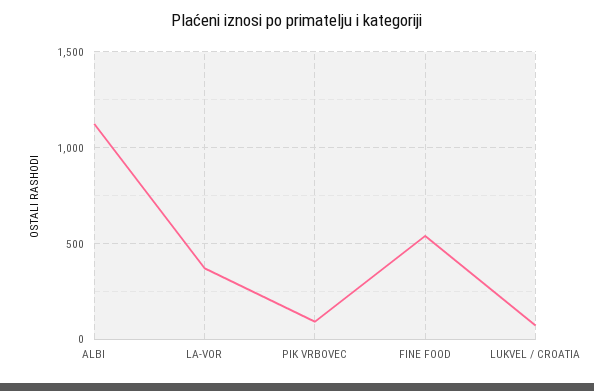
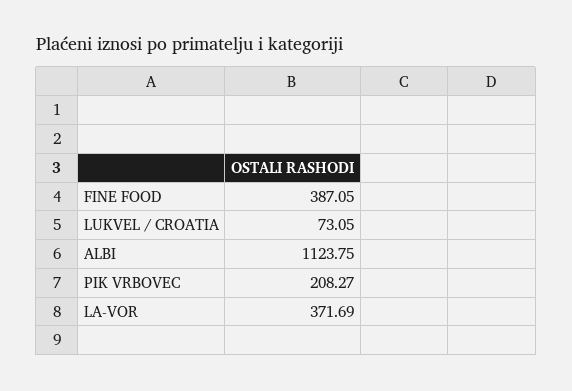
PIK VRBOVEC: 100 -> 208.27
FINE FOOD: 550 -> 387.05

